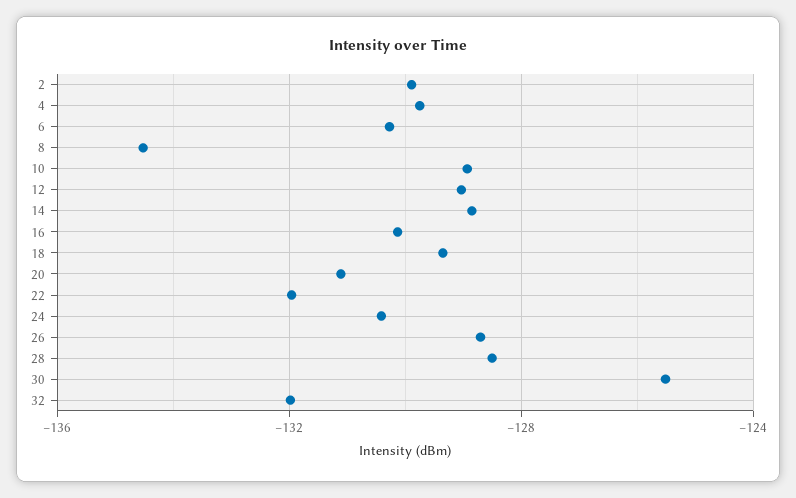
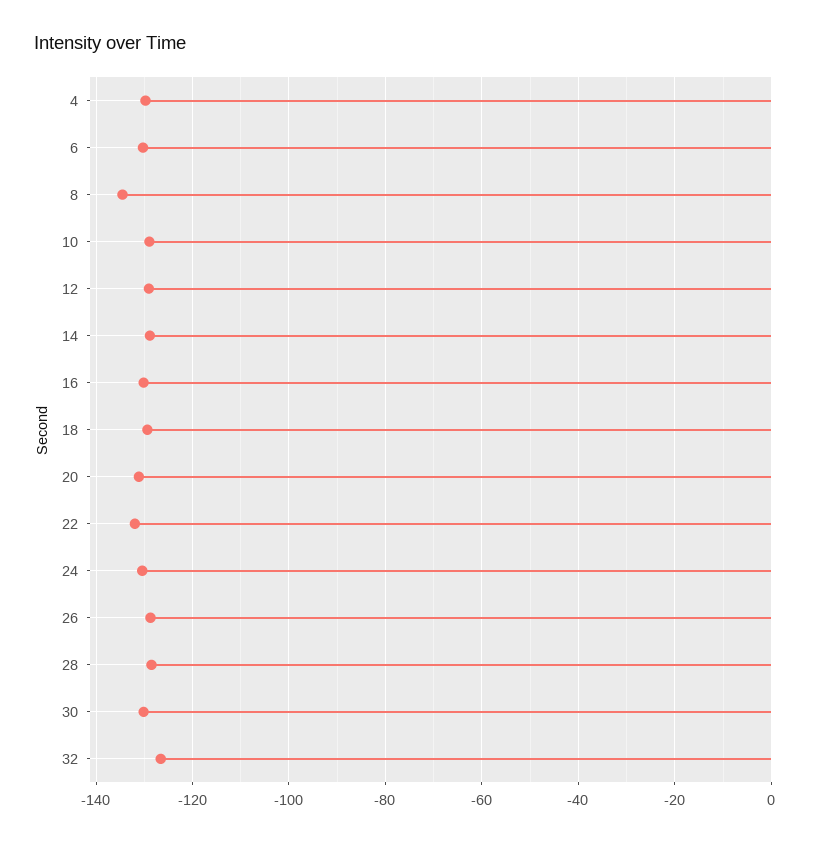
2: -130 -> none
30: -125.5 -> -130
32: -132 -> -126

